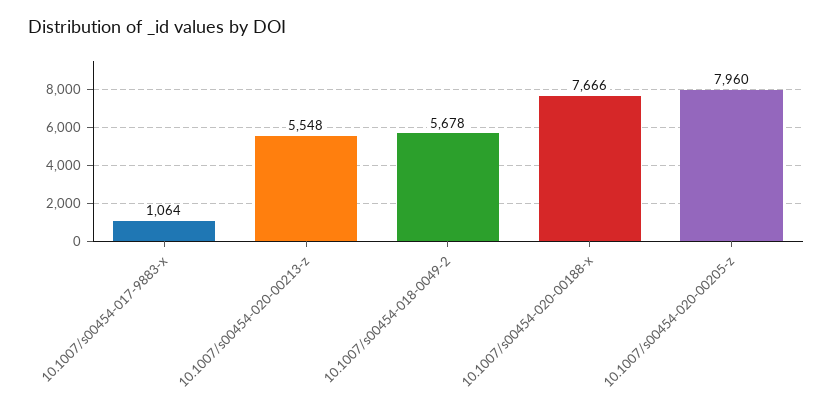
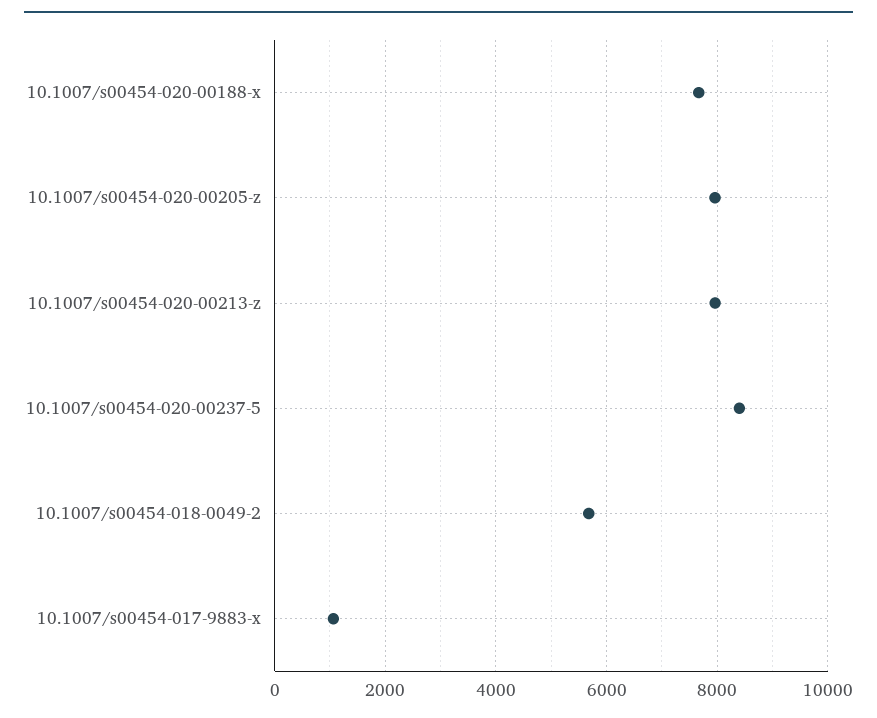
10.1007/s00454-020-00213-z: 5548 -> 8000
10.1007/s00454-020-00237-5: none -> 8400

